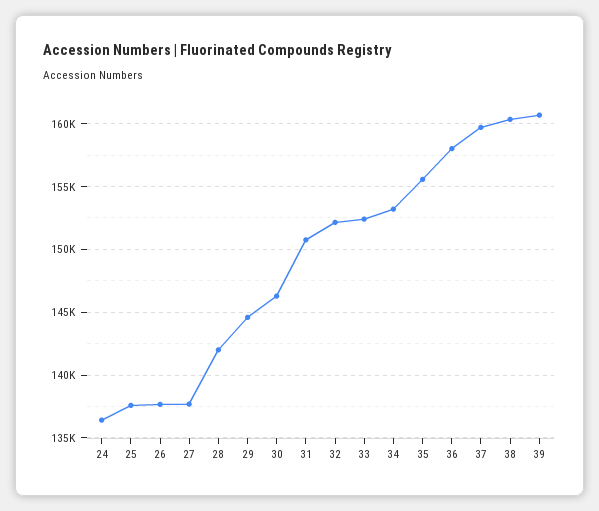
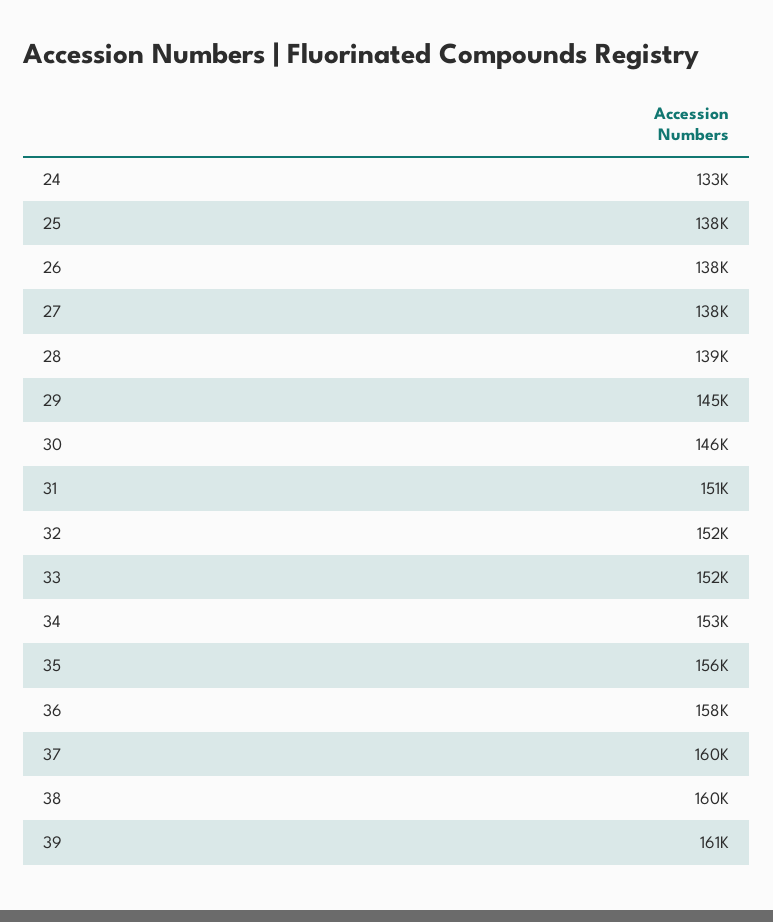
24: 136500 -> 133000
28: 142000 -> 139000

